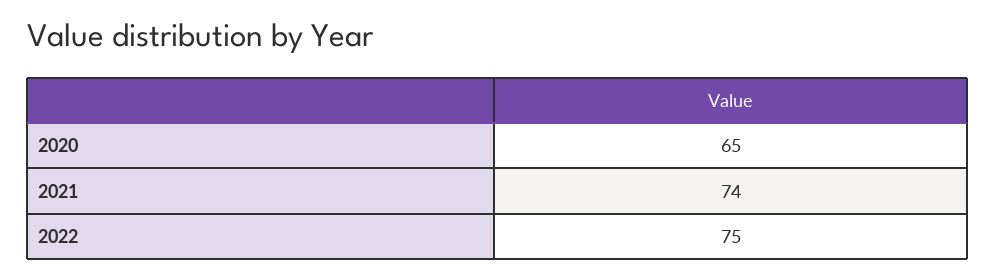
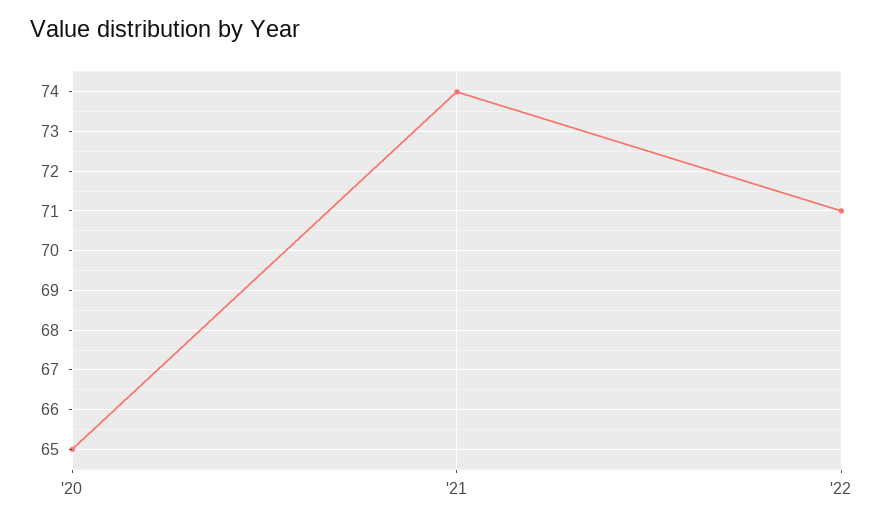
2022: 75 -> 71

